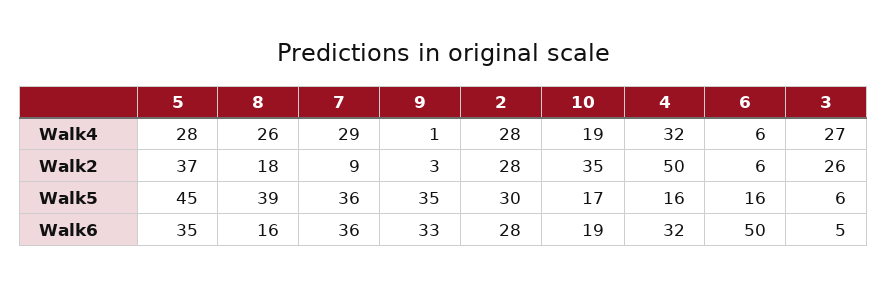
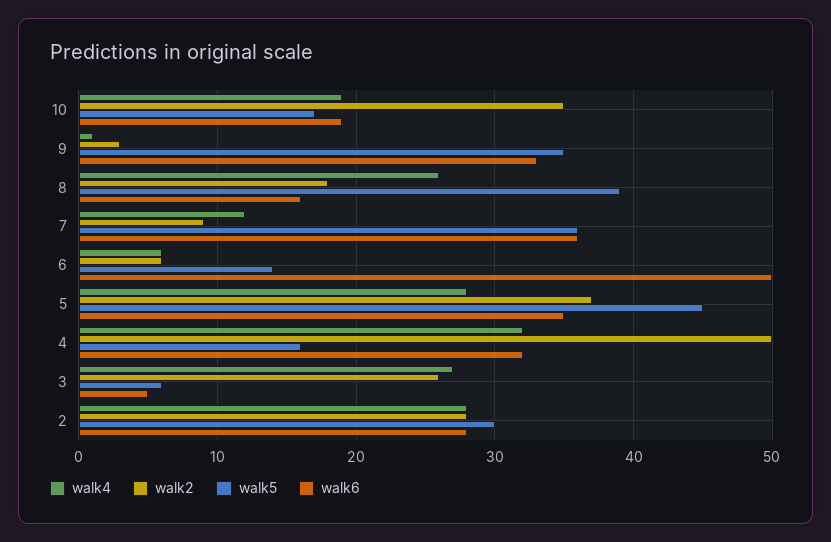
Walk4, 7: 29 -> 12
Walk5, 6: 16 -> 14

